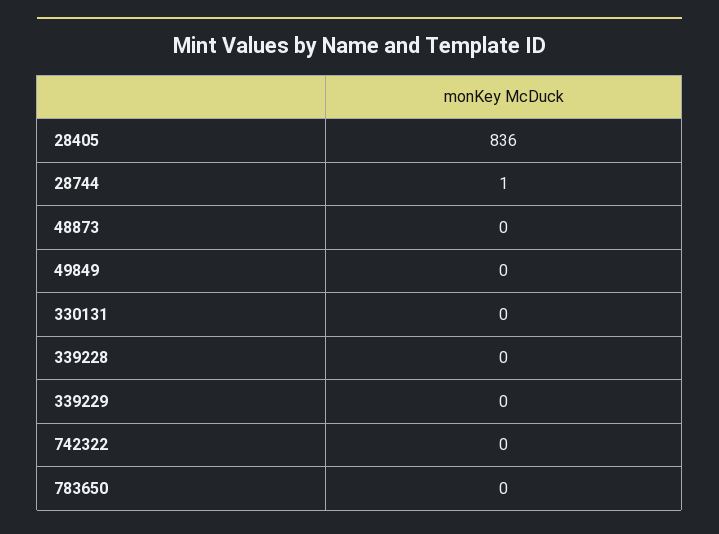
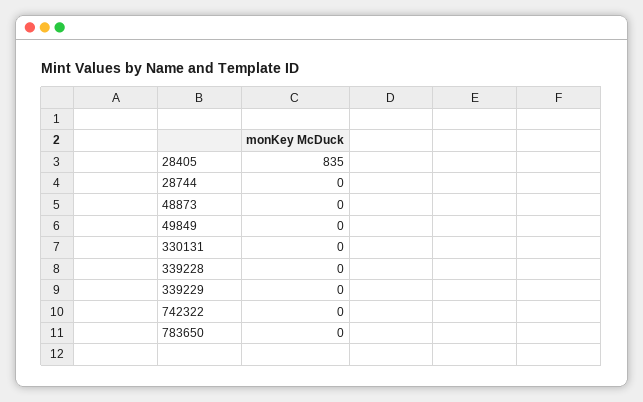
28405: 836 -> 835
28744: 1 -> 0

